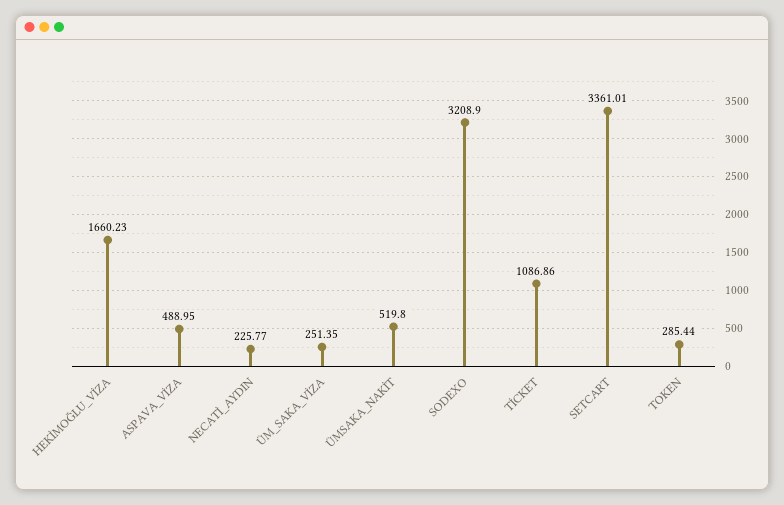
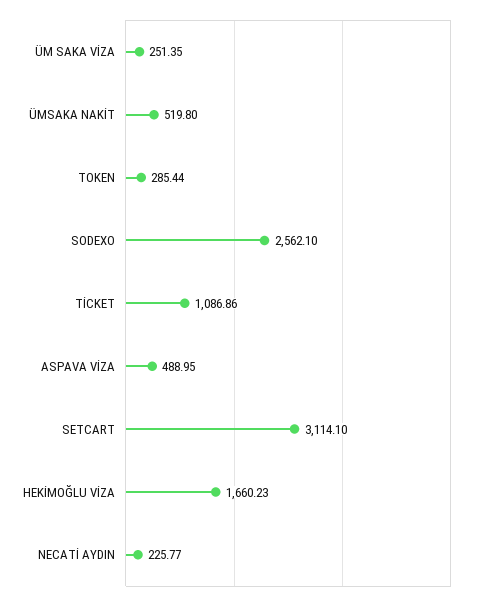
SODEXO: 3208.9 -> 2562.1
SETCART: 3361.01 -> 3114.1

